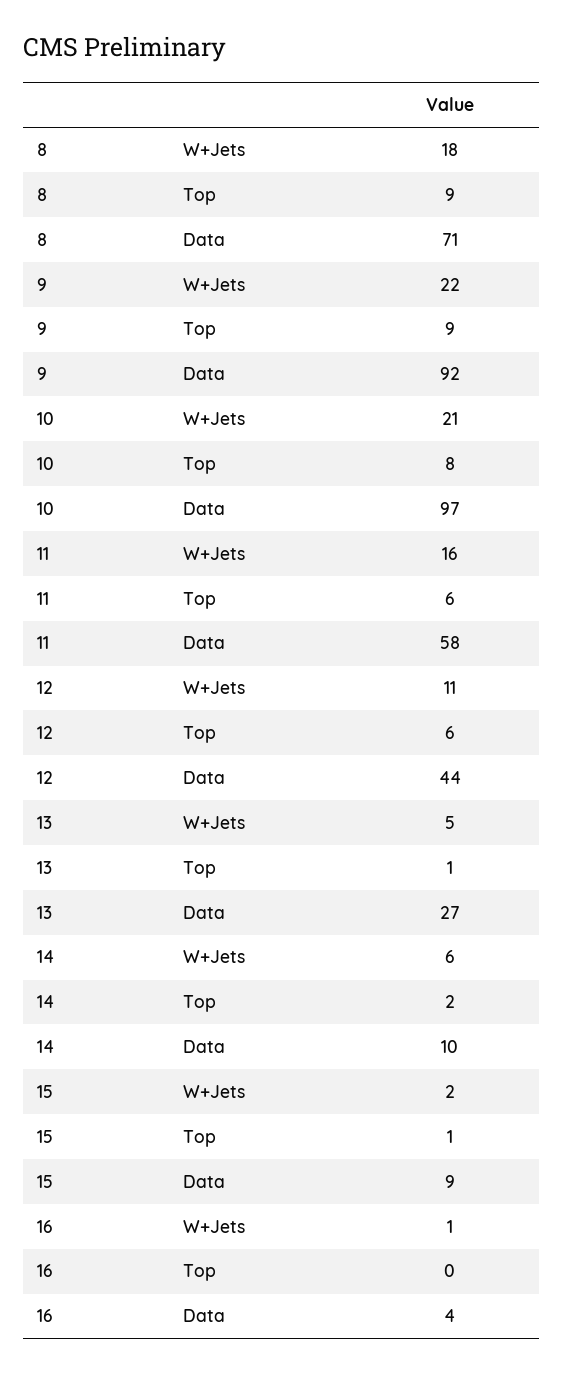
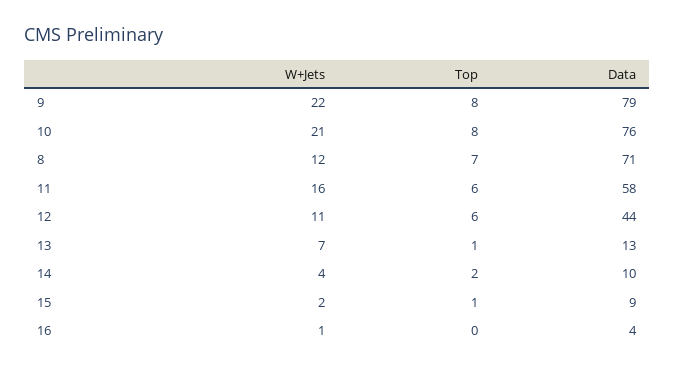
8, W+Jets: 18 -> 12
8, Top: 9 -> 7
9, Top: 9 -> 8
9, Data: 92 -> 79
10, Data: 97 -> 76
13, W+Jets: 5 -> 7
13, Data: 27 -> 13
14, W+Jets: 6 -> 4

